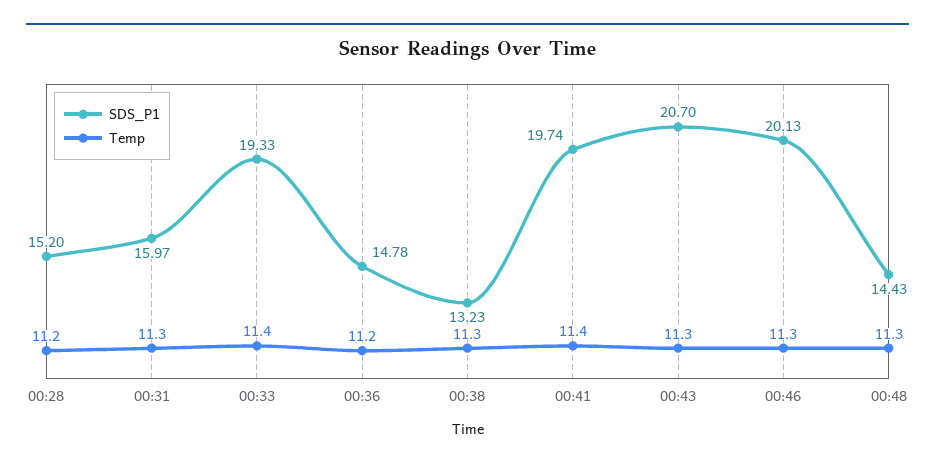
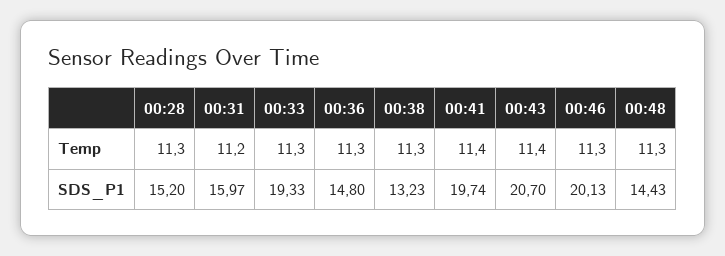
Temp, 00:28: 11.2 -> 11.3
Temp, 00:31: 11.3 -> 11.2
Temp, 00:33: 11.4 -> 11.3
SDS_P1, 00:36: 14.78 -> 14.8
Temp, 00:36: 11.2 -> 11.3
Temp, 00:43: 11.3 -> 11.4

